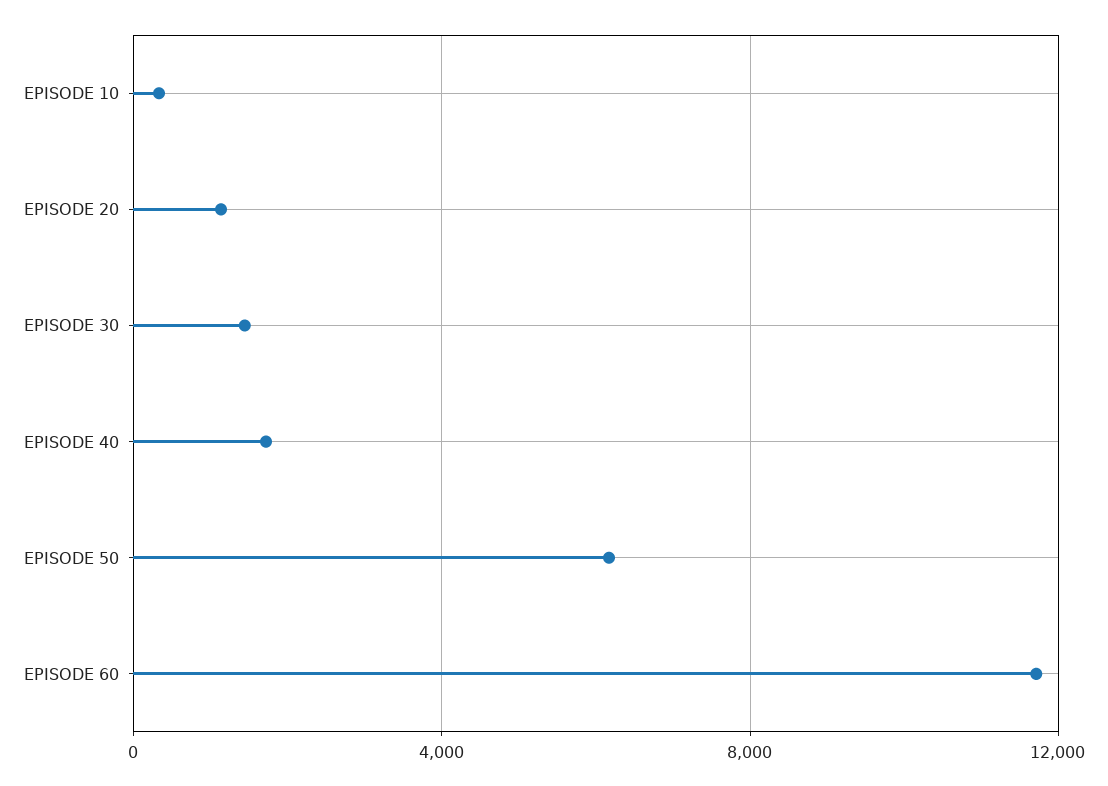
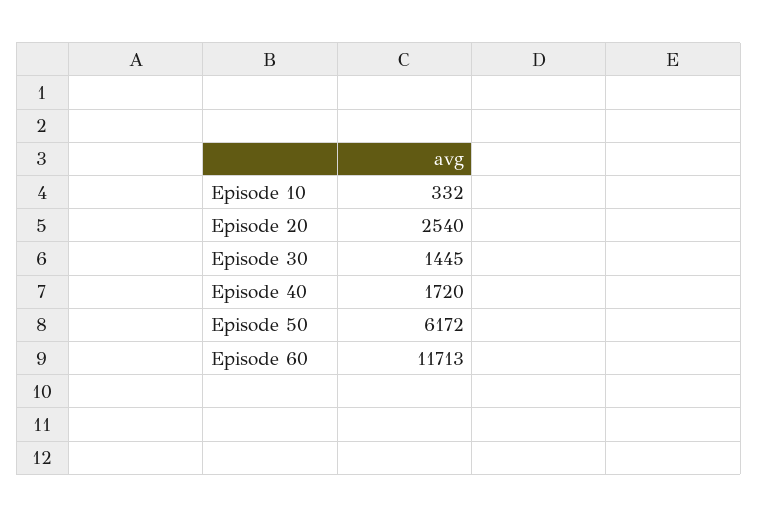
EPISODE 20: 1000 -> 2540

